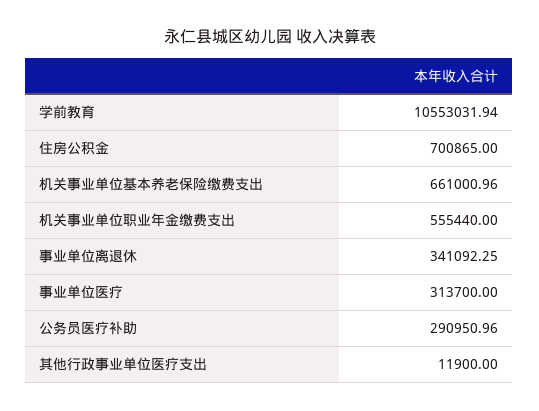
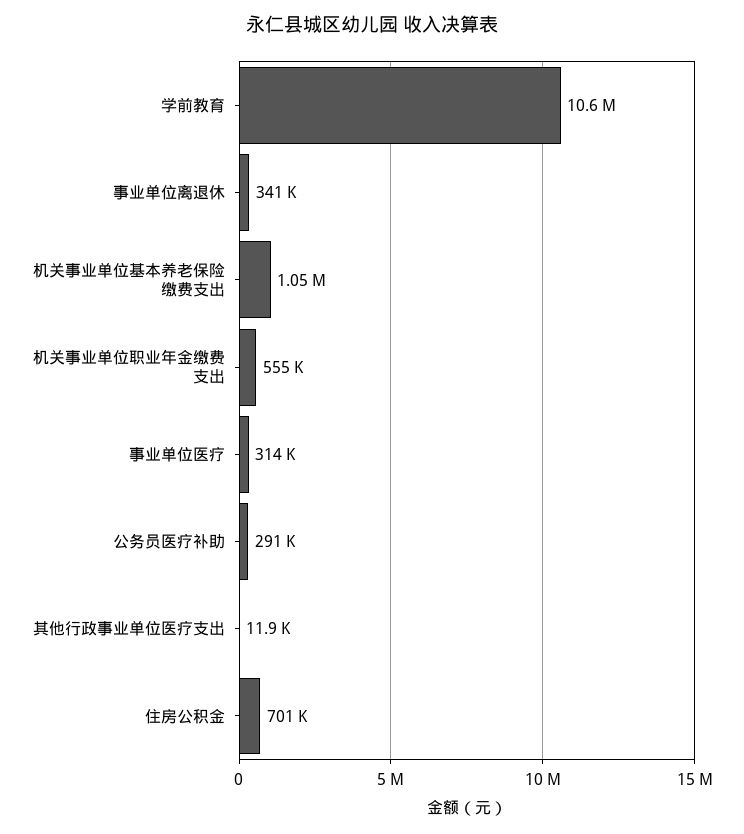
机关事业单位基本养老保险缴费支出: 661000.96 -> 1050000

